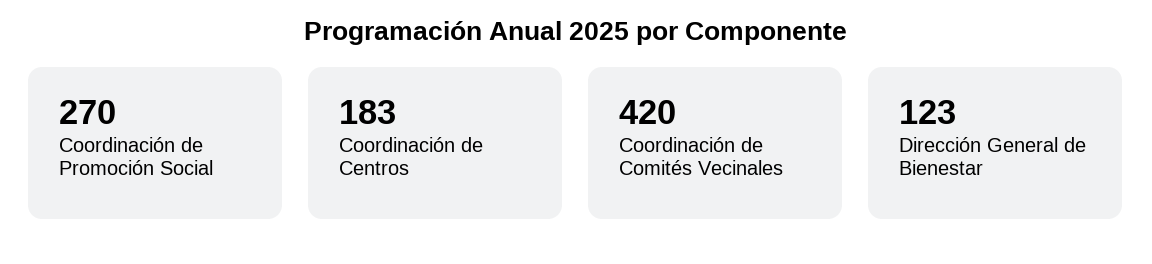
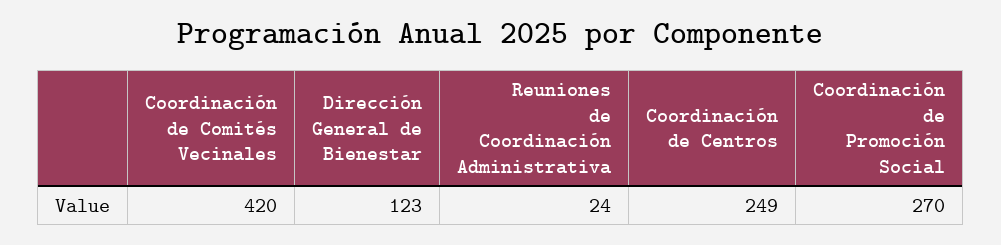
Coordinación de Centros: 183 -> 249
Reuniones de Coordinación Administrativa: none -> 24

